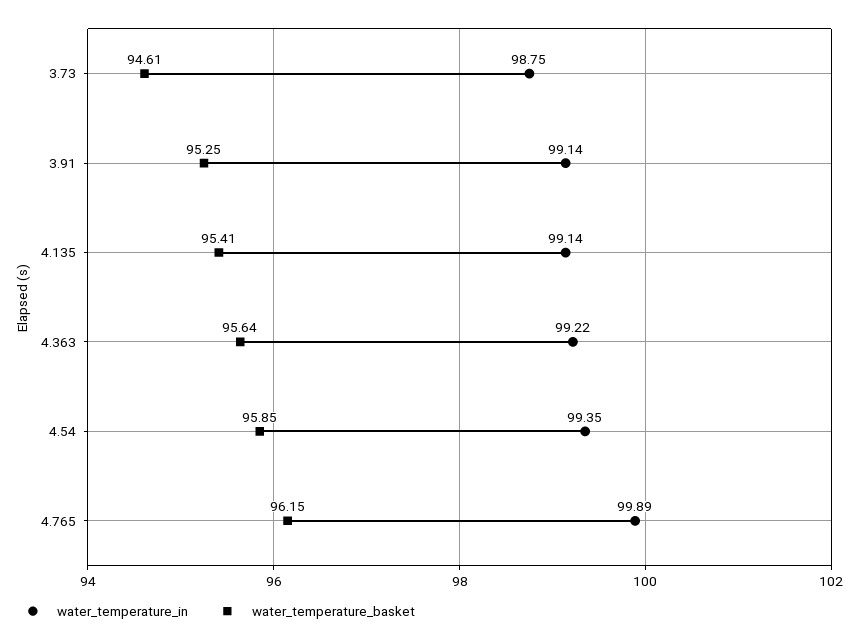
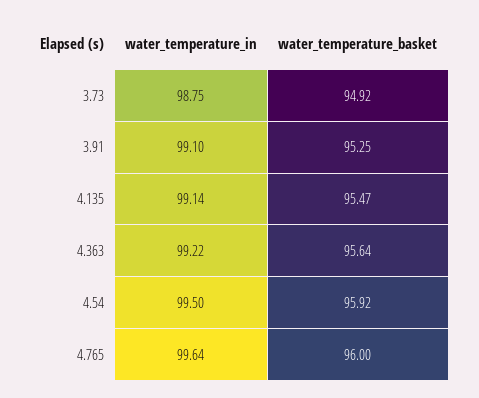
water_temperature_basket, 3.73: 94.61 -> 94.92
water_temperature_in, 3.91: 99.14 -> 99.1
water_temperature_basket, 4.135: 95.41 -> 95.47
water_temperature_in, 4.54: 99.35 -> 99.5
water_temperature_basket, 4.54: 95.85 -> 95.92
water_temperature_in, 4.765: 99.89 -> 99.64
water_temperature_basket, 4.765: 96.15 -> 96

